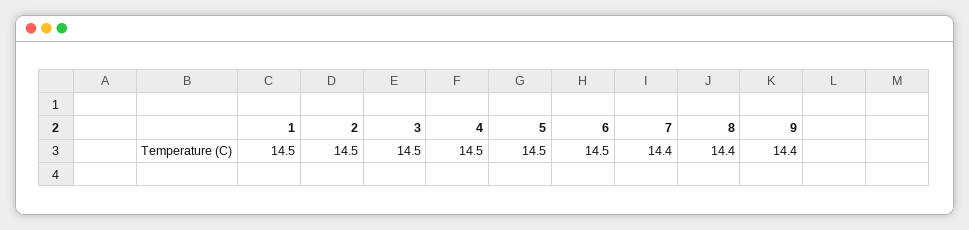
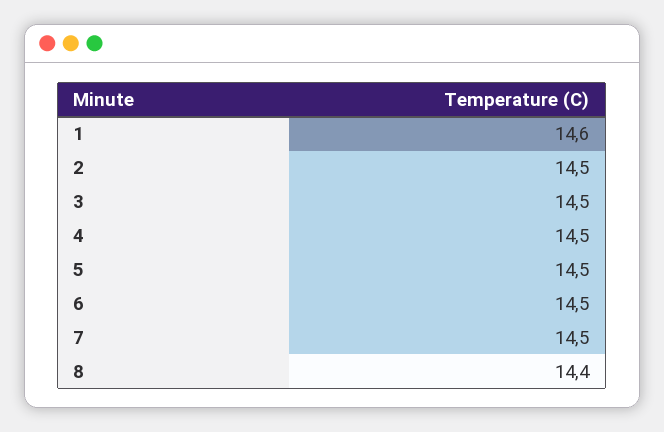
1: 14.5 -> 14.6
7: 14.4 -> 14.5
9: 14.4 -> none

